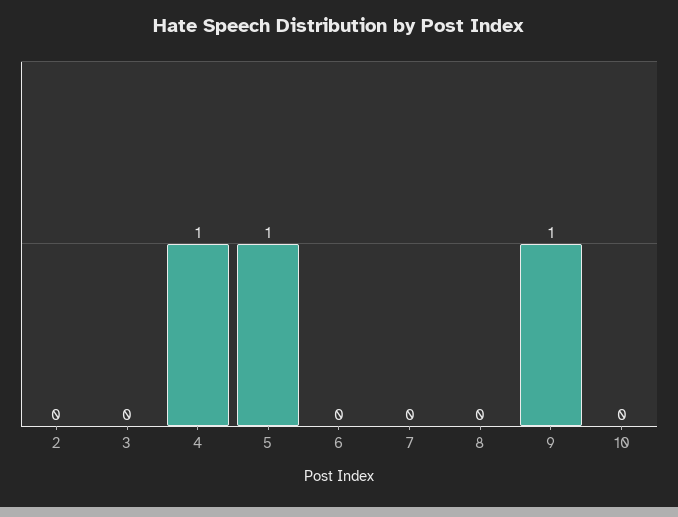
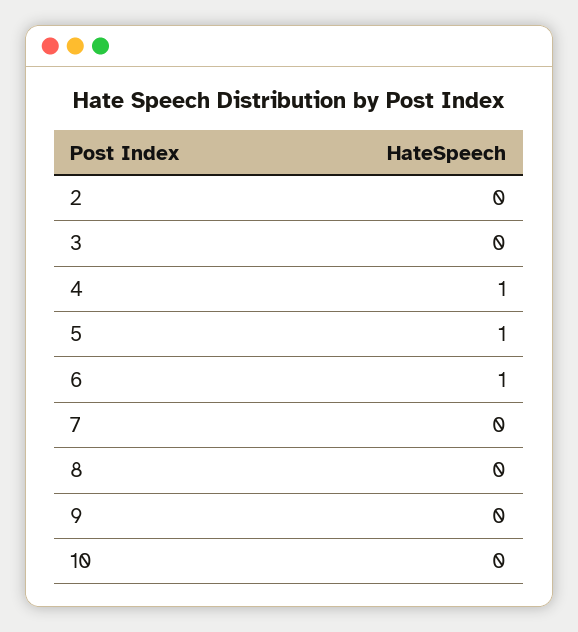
6: 0 -> 1
9: 1 -> 0

